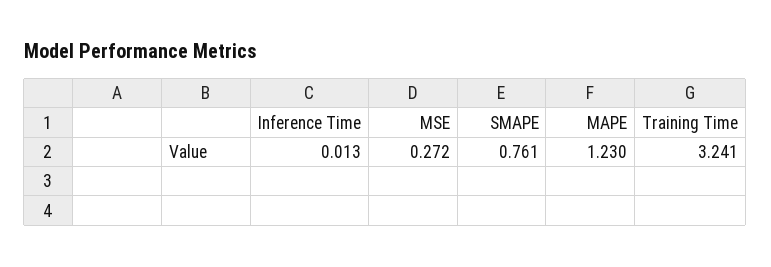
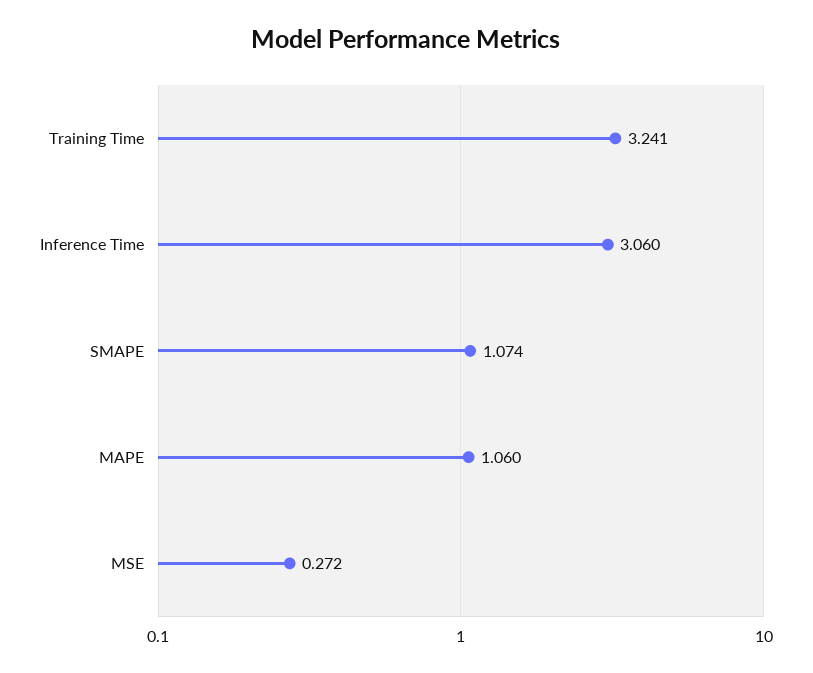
Inference Time: 0.013 -> 3.06
SMAPE: 0.761 -> 1.074
MAPE: 1.23 -> 1.06

